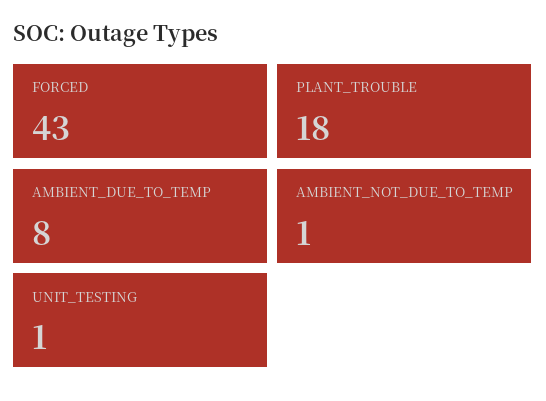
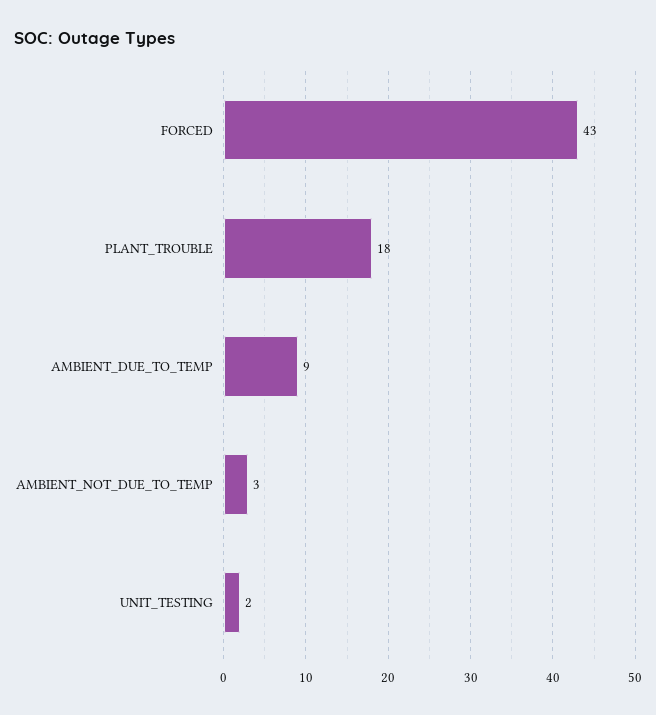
AMBIENT_DUE_TO_TEMP: 8 -> 9
AMBIENT_NOT_DUE_TO_TEMP: 1 -> 3
UNIT_TESTING: 1 -> 2

